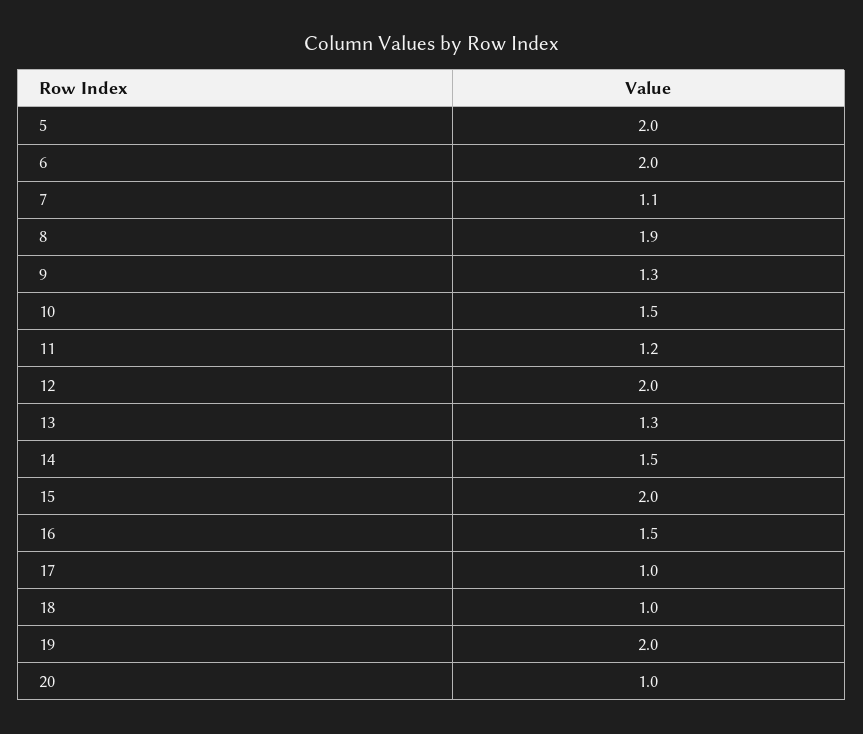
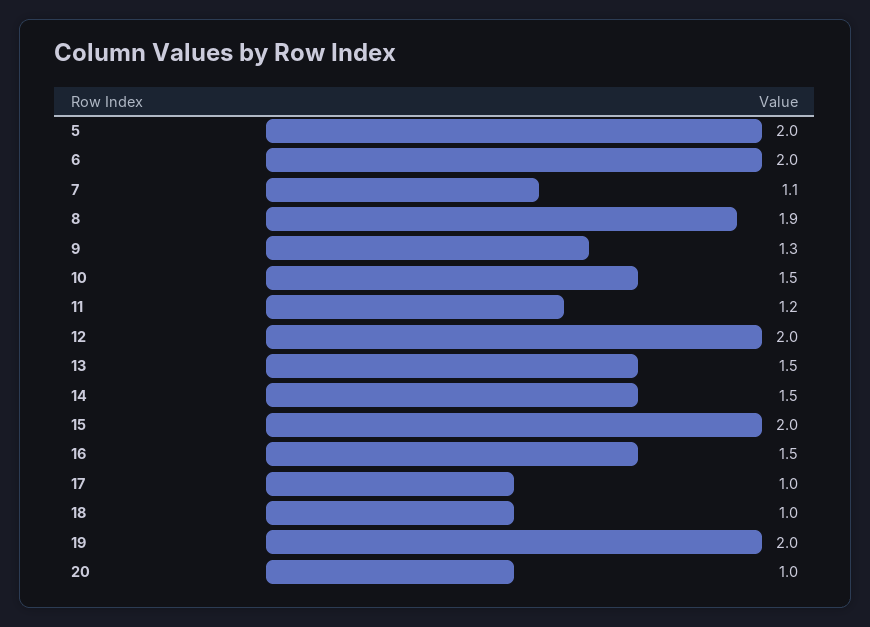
13: 1.3 -> 1.5

